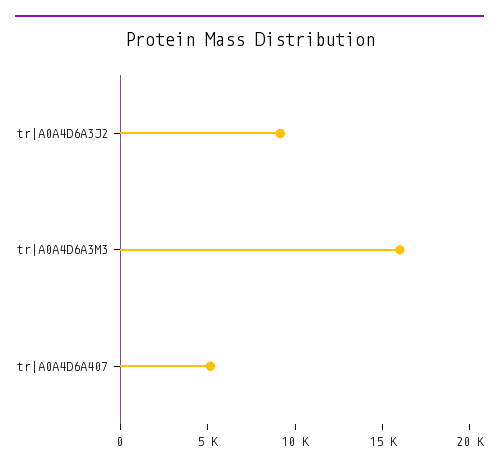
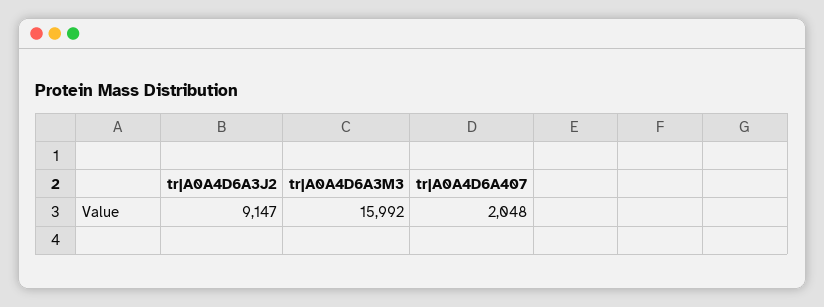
tr|A0A4D6A407: 5000 -> 2048

